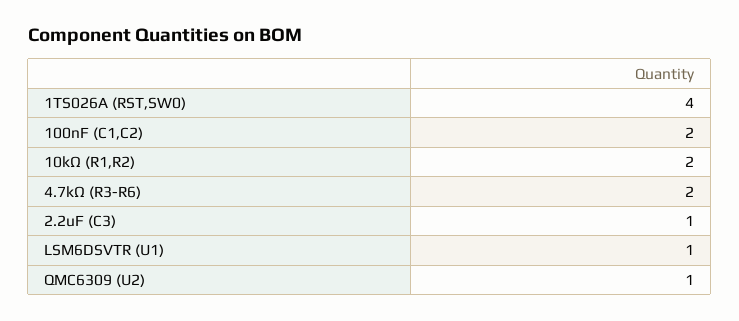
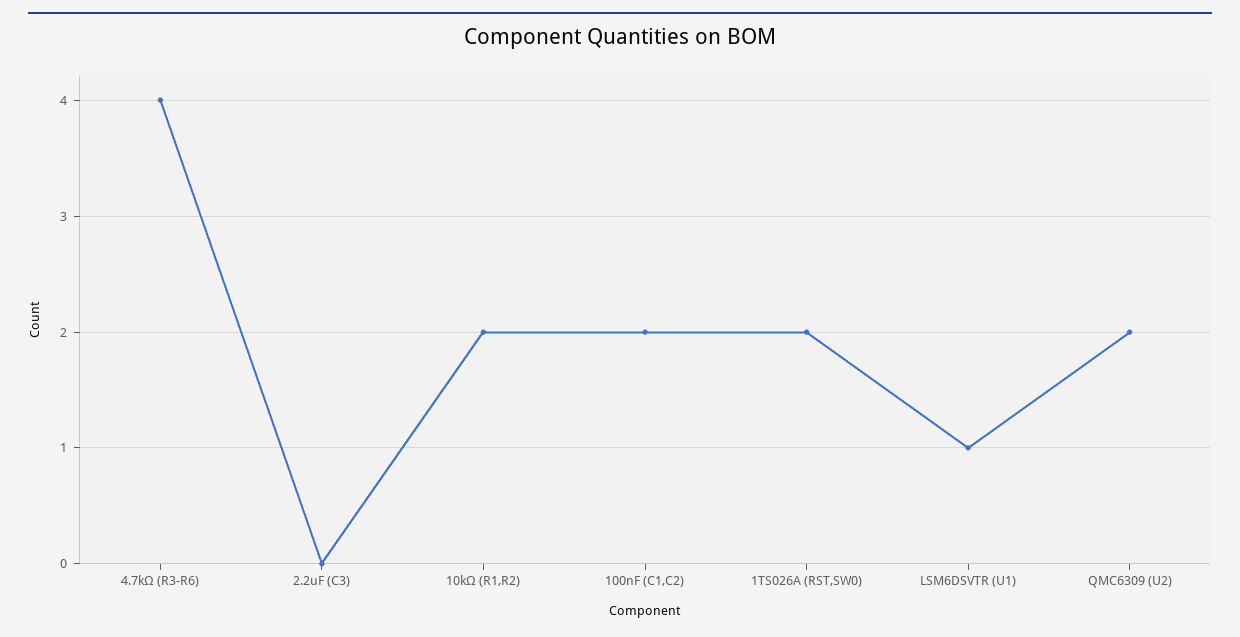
1TS026A (RST,SW0): 4 -> 2
4.7kΩ (R3-R6): 2 -> 4
2.2uF (C3): 1 -> 0
QMC6309 (U2): 1 -> 2

